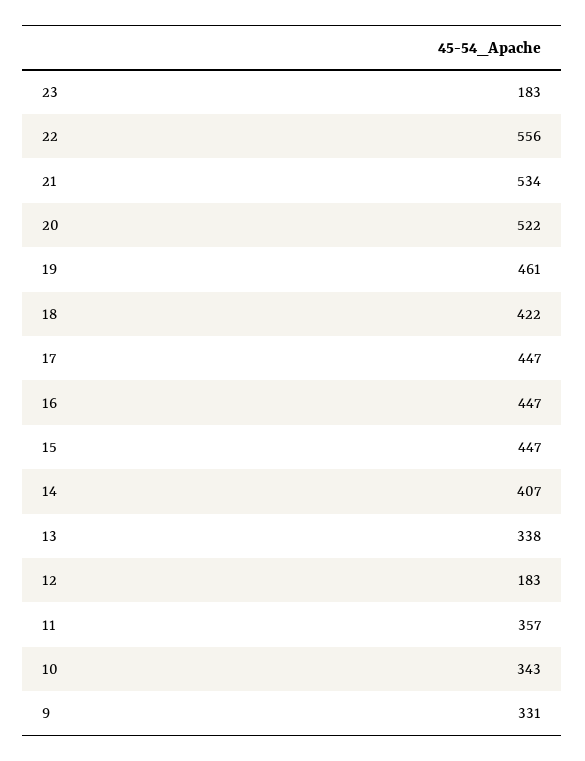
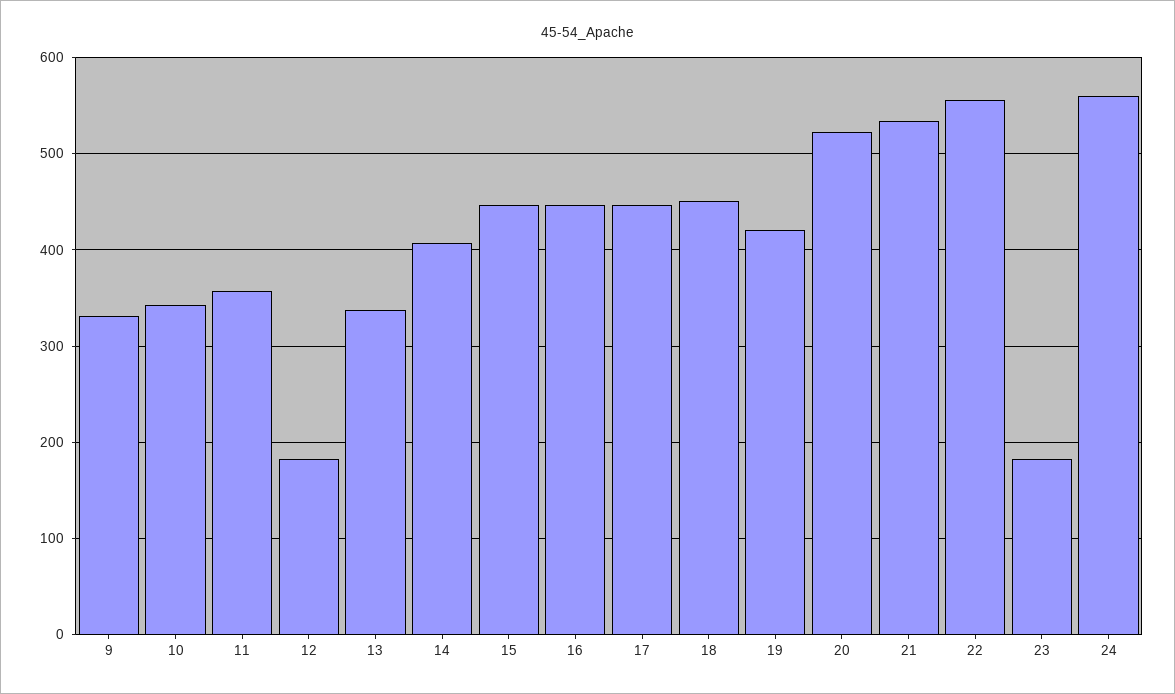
19: 461 -> 420
18: 422 -> 450
24: none -> 560

